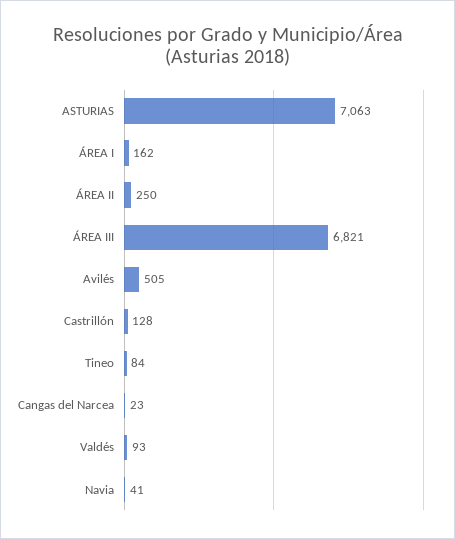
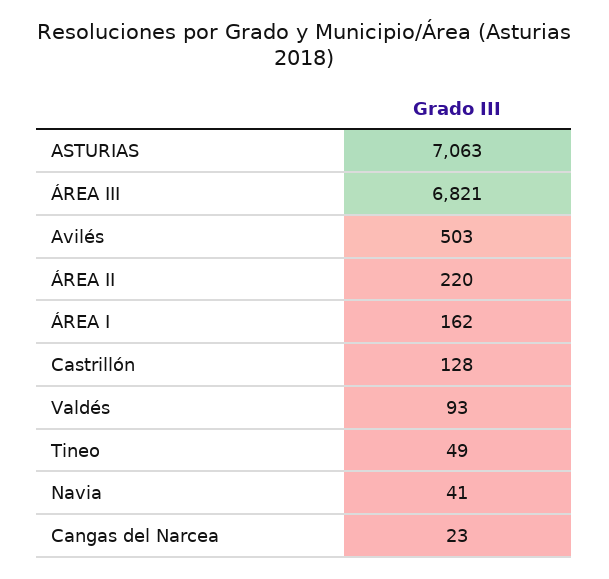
ÁREA II: 250 -> 220
Avilés: 505 -> 503
Tineo: 84 -> 49

